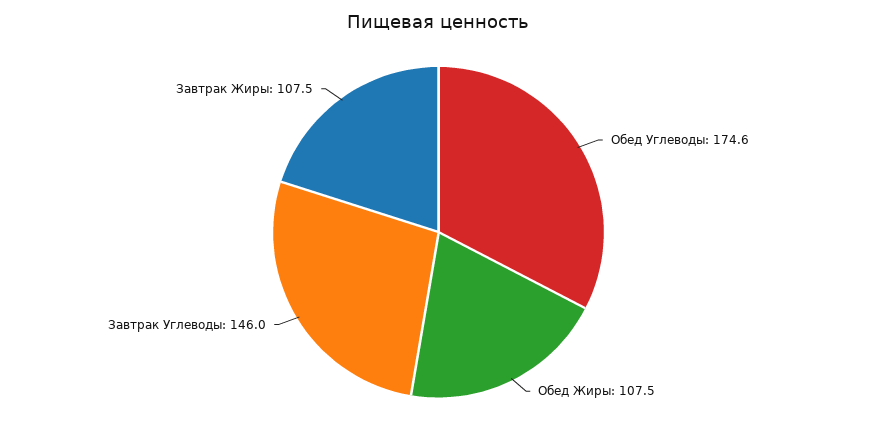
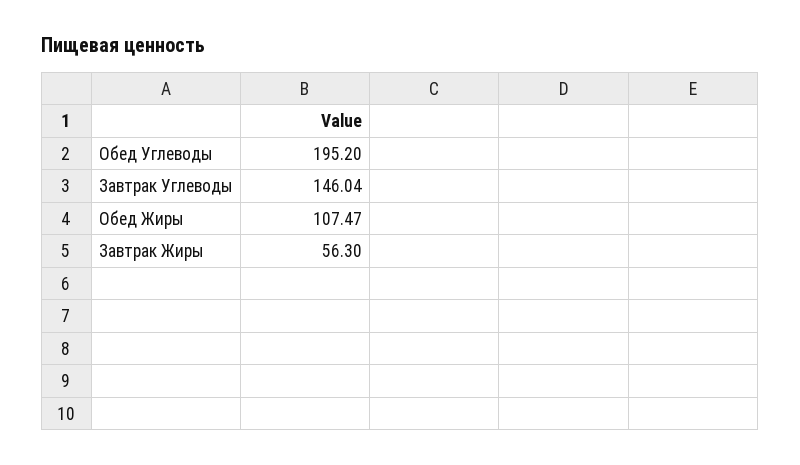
Обед Углеводы: 174.6 -> 195.2
Завтрак Жиры: 107.5 -> 56.3

